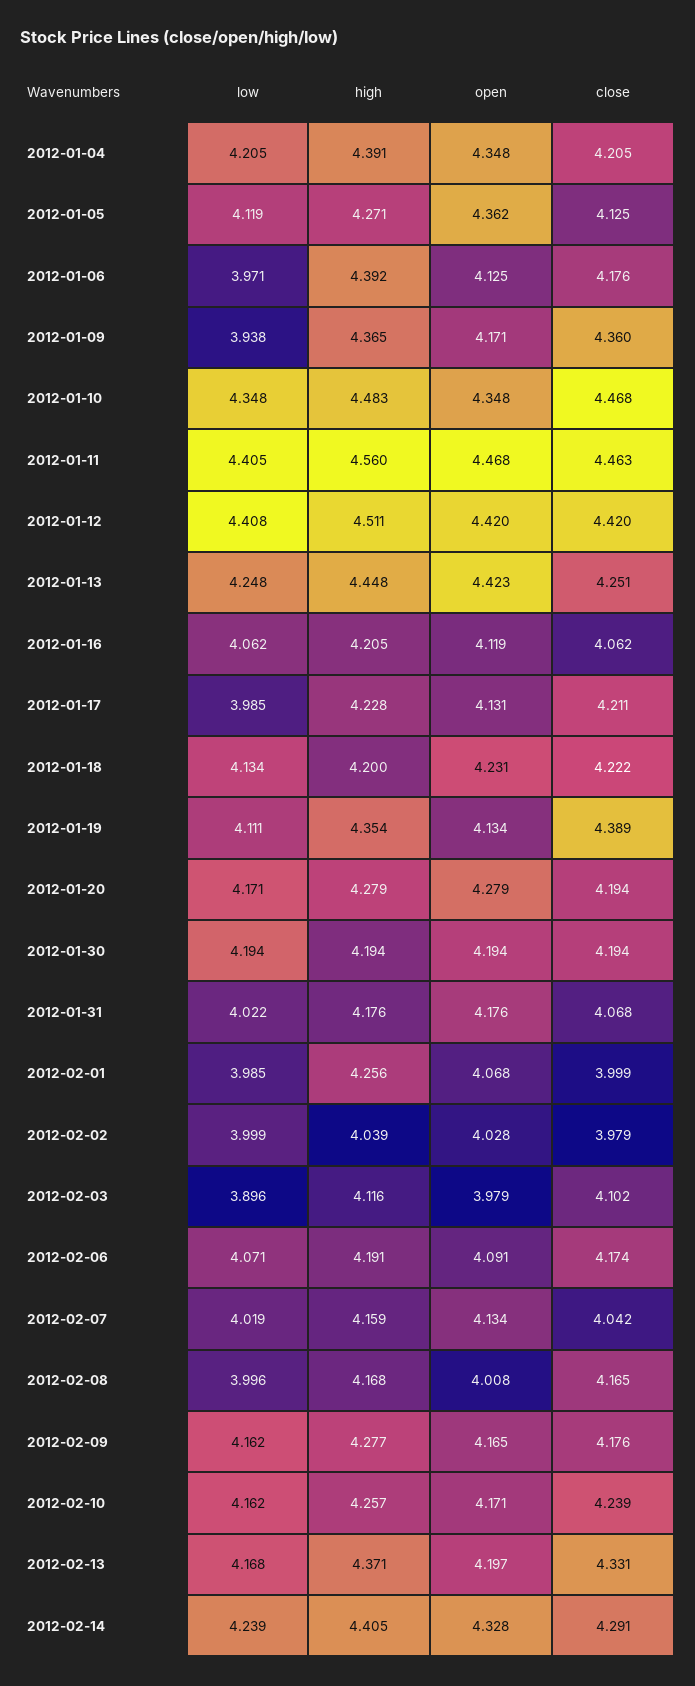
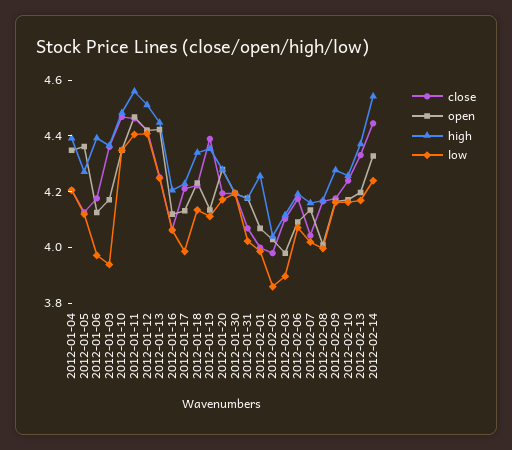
high, 2012-01-18: 4.2 -> 4.35
low, 2012-02-02: 3.999 -> 3.85
high, 2012-02-14: 4.405 -> 4.55
close, 2012-02-14: 4.291 -> 4.45

